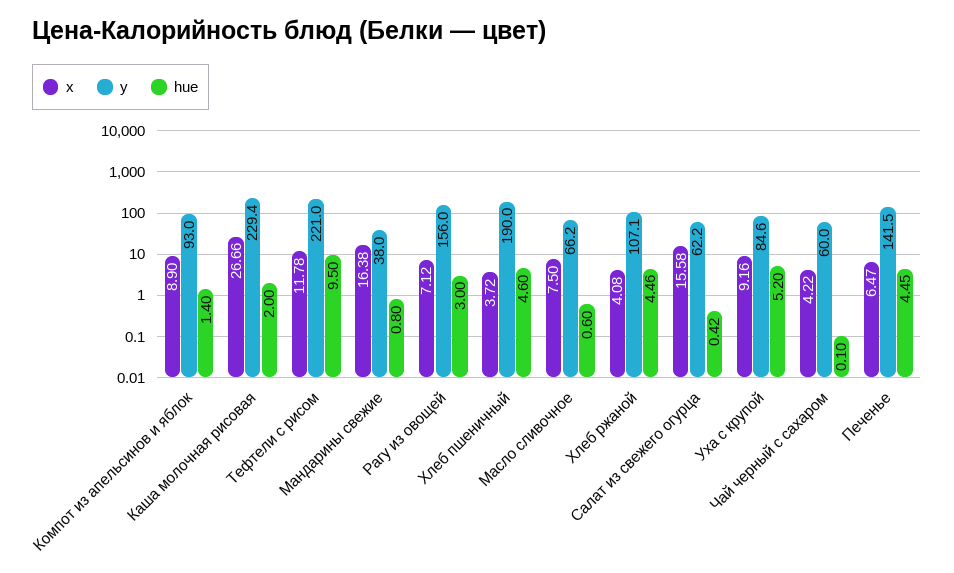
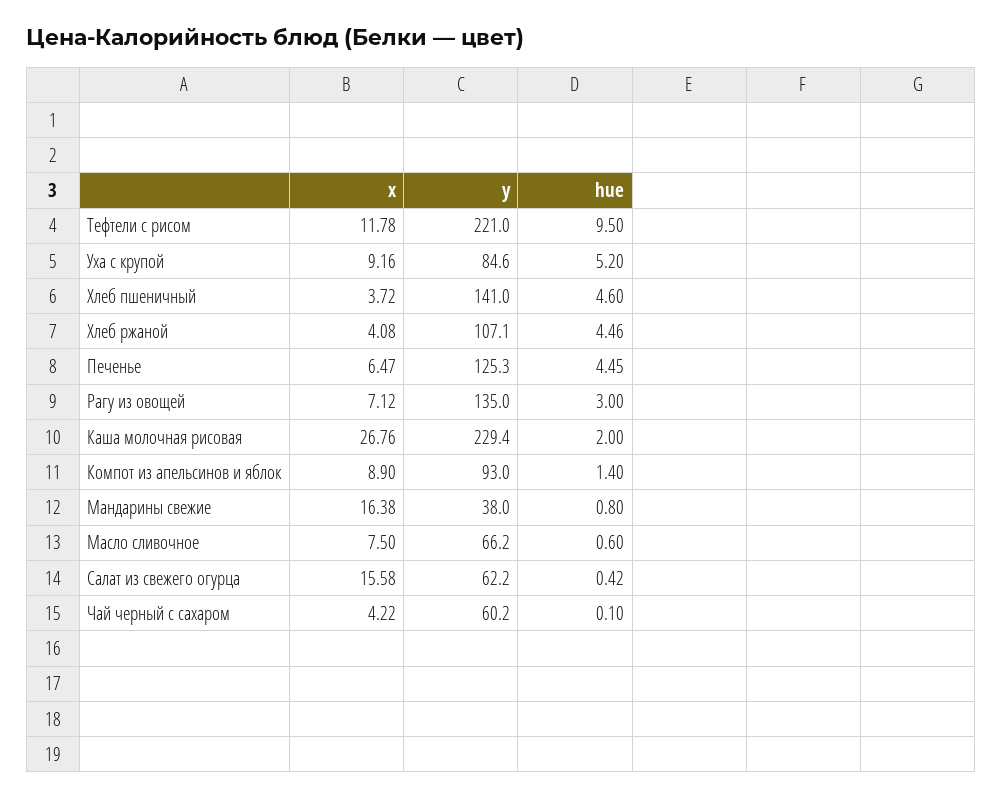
x, Каша молочная рисовая: 26.66 -> 26.76
y, Рагу из овощей: 156 -> 135
y, Хлеб пшеничный: 190 -> 141
y, Чай черный с сахаром: 60 -> 60.2
y, Печенье: 141.5 -> 125.3

